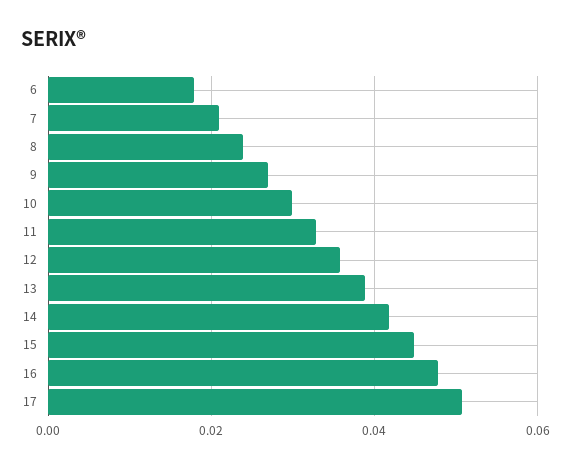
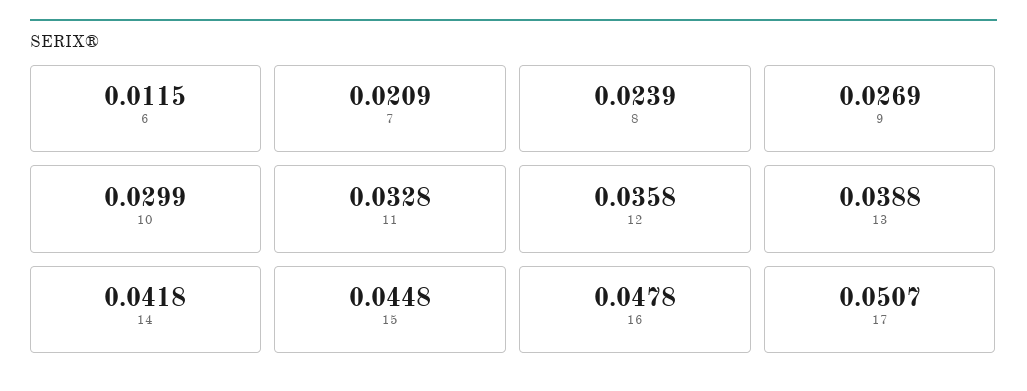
6: 0.018 -> 0.0115

